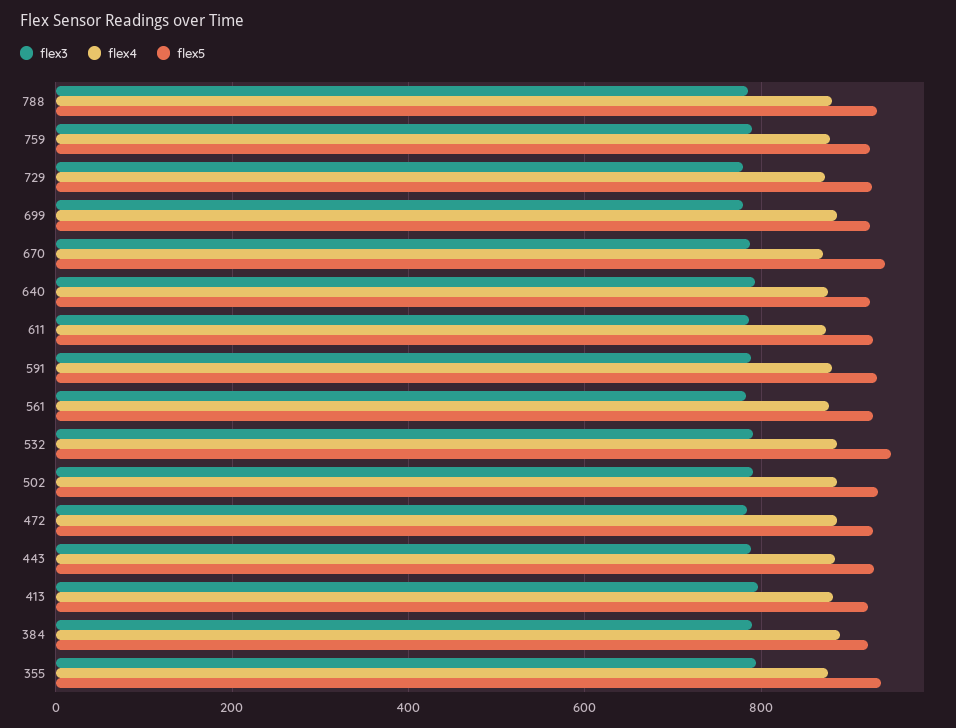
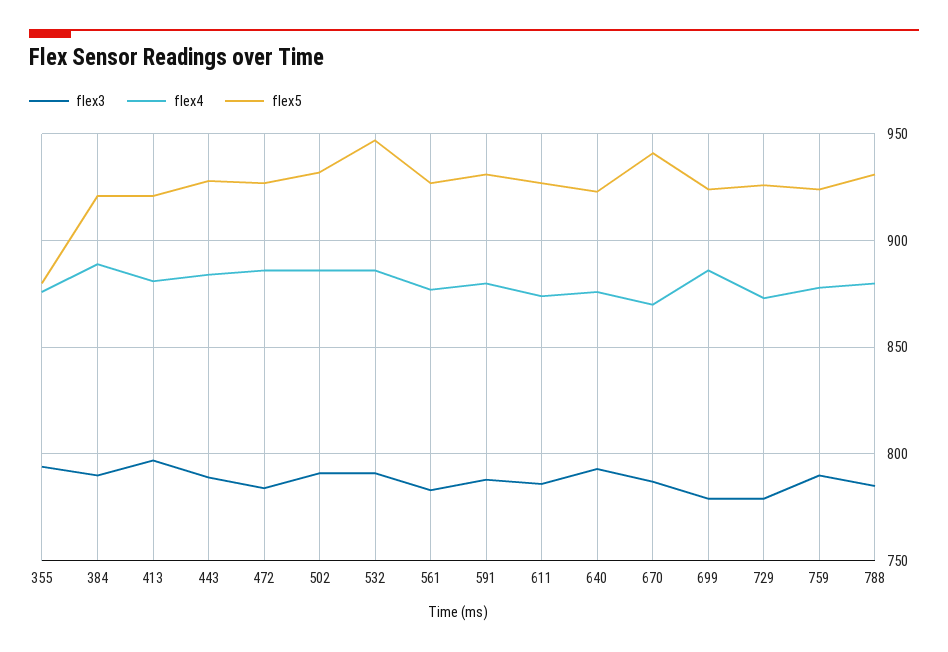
flex5, 355: 940 -> 880

